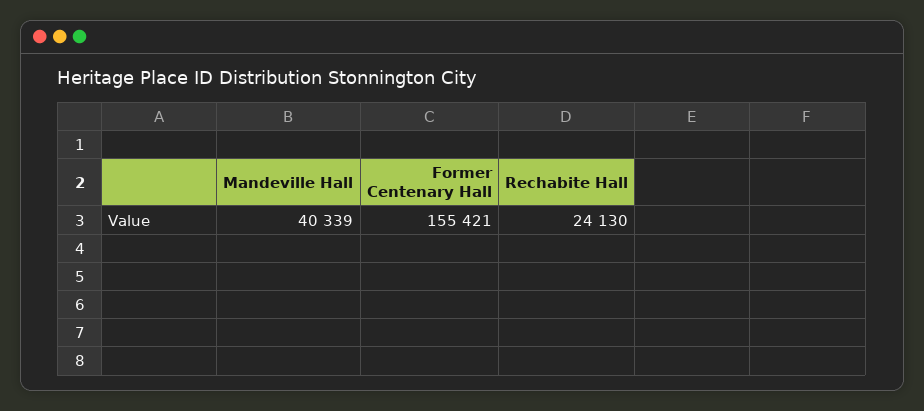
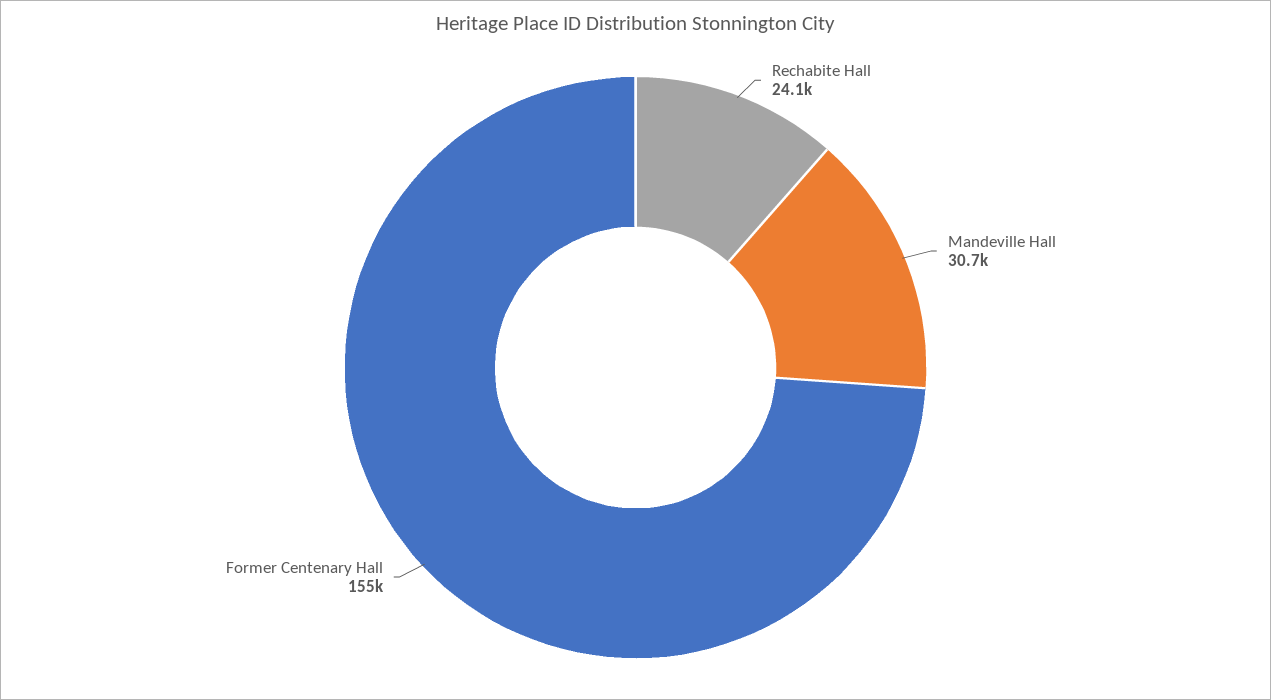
Mandeville Hall: 40339 -> 30700

